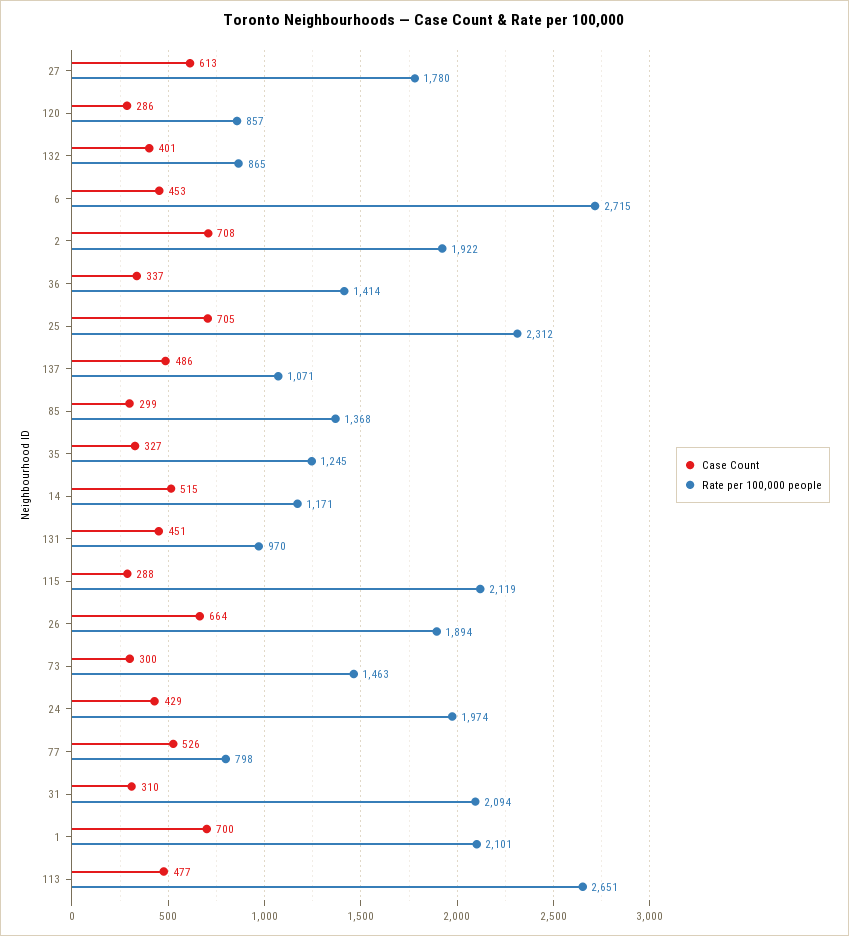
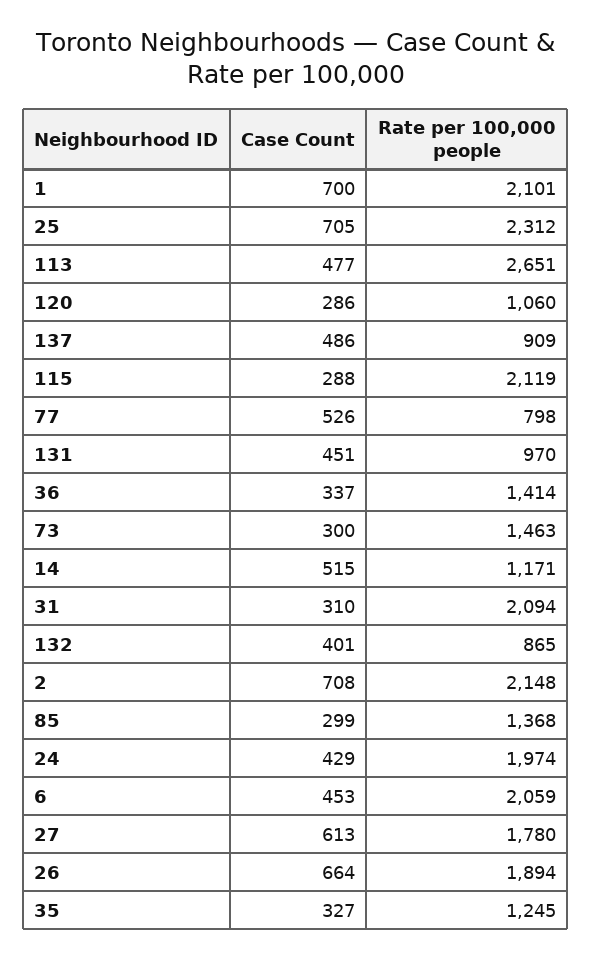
Rate per 100,000 people, 120: 857 -> 1060
Rate per 100,000 people, 6: 2715 -> 2059
Rate per 100,000 people, 2: 1922 -> 2148
Rate per 100,000 people, 137: 1071 -> 909

